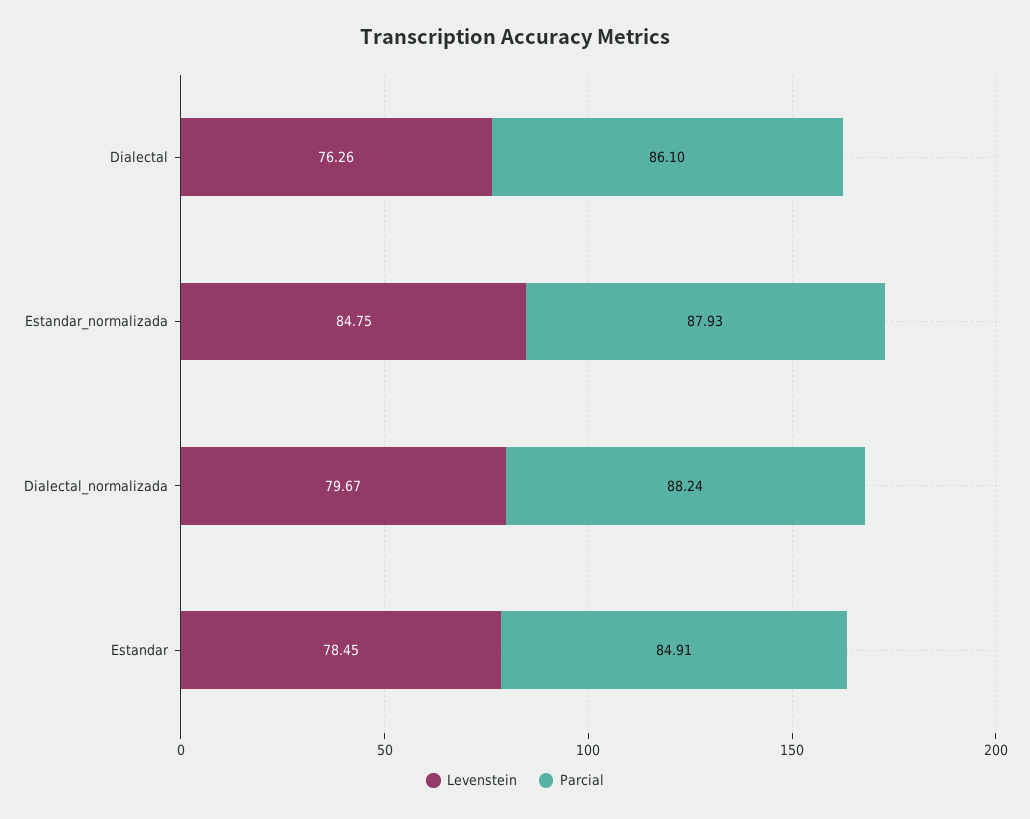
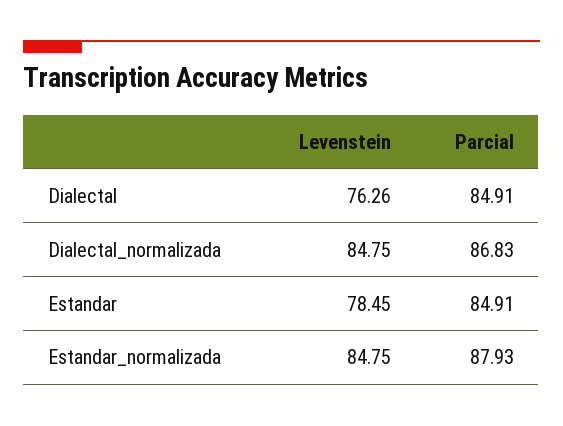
Parcial, Dialectal: 86.1 -> 84.91
Levenstein, Dialectal_normalizada: 79.67 -> 84.75
Parcial, Dialectal_normalizada: 88.24 -> 86.83

